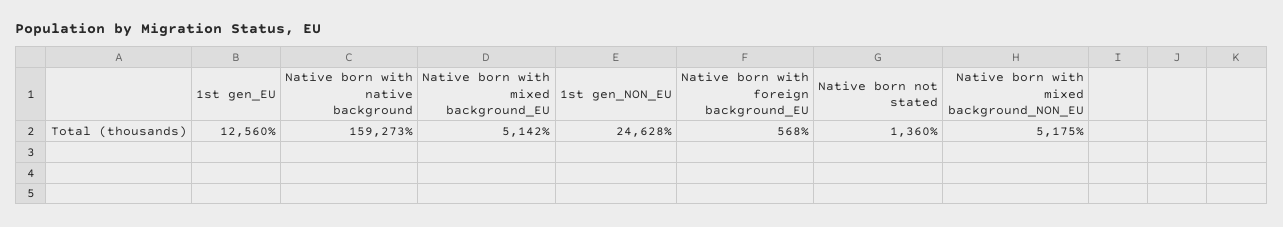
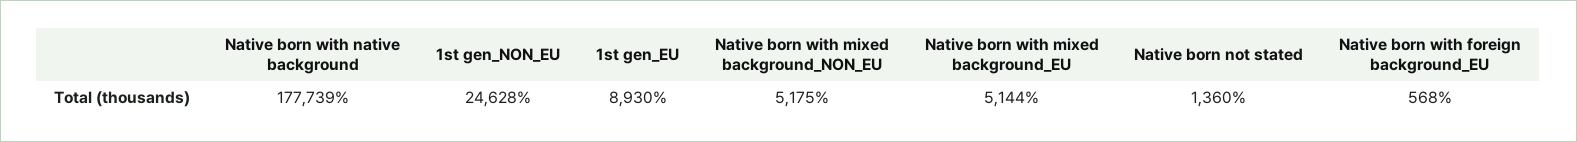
1st gen_EU: 12560 -> 8930
Native born with native background: 159273 -> 177739
Native born with mixed background_EU: 5142 -> 5144

